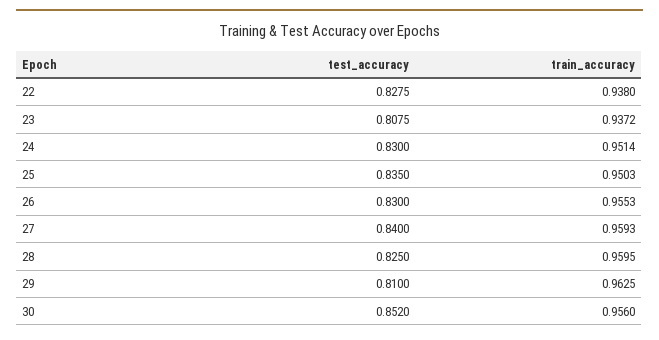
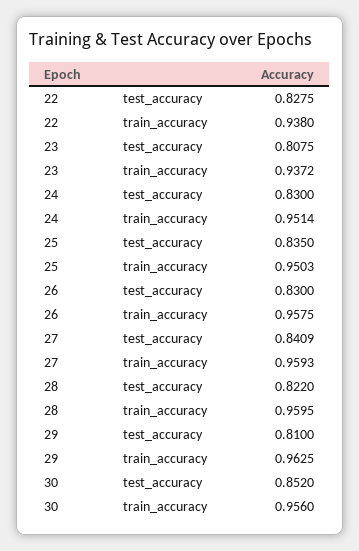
train_accuracy, 26: 0.9553 -> 0.9575
test_accuracy, 27: 0.84 -> 0.8409
test_accuracy, 28: 0.825 -> 0.822

